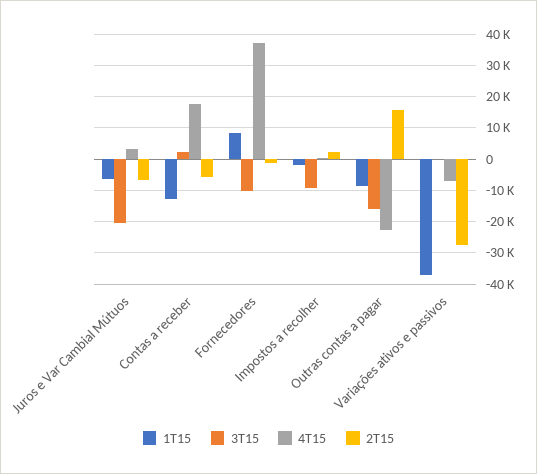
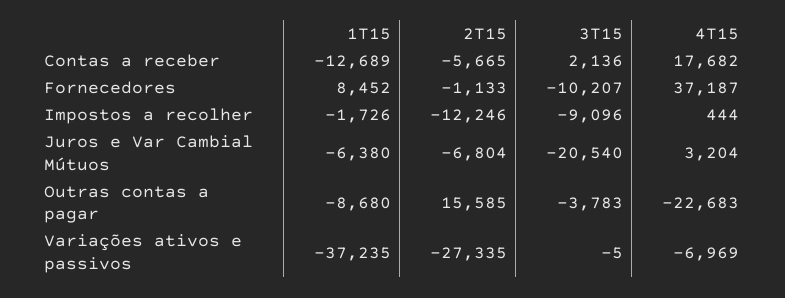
2T15, Impostos a recolher: 2000 -> -12246
3T15, Outras contas a pagar: -16000 -> -3783

